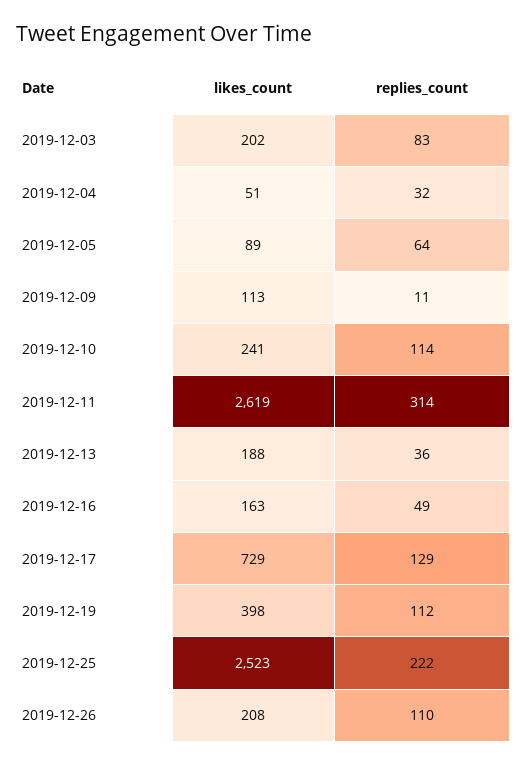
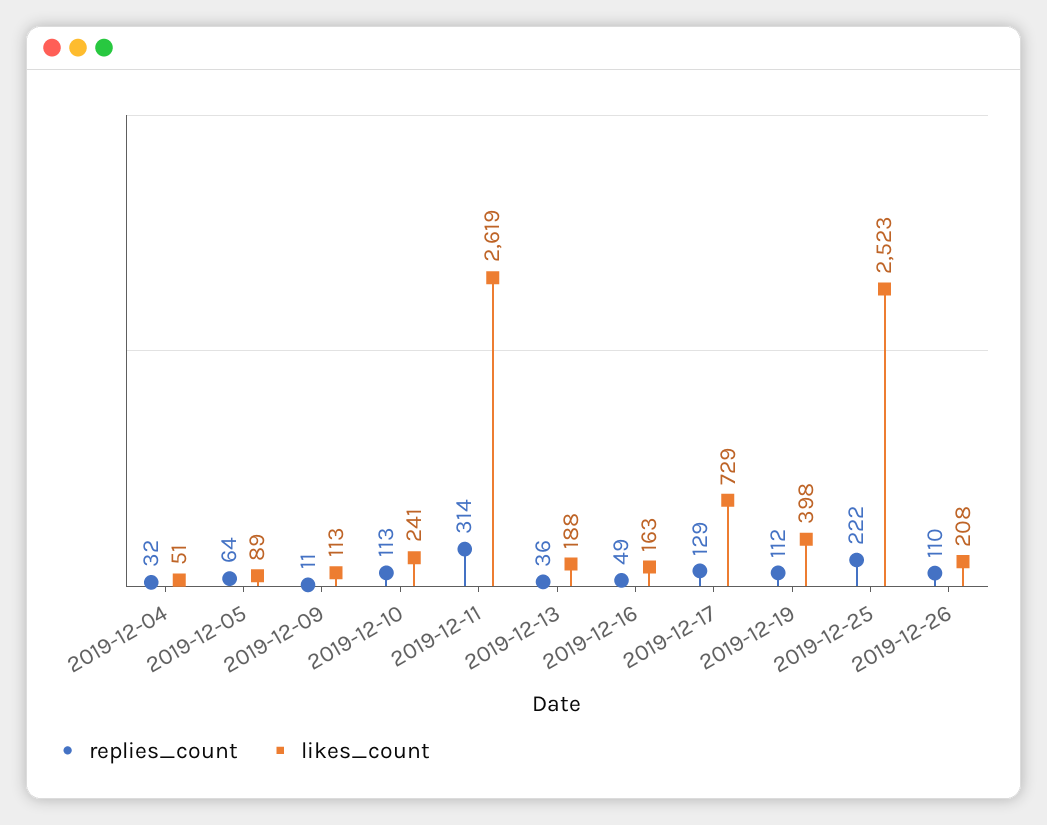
likes_count, 2019-12-03: 202 -> none
replies_count, 2019-12-03: 83 -> none
replies_count, 2019-12-10: 114 -> 113

